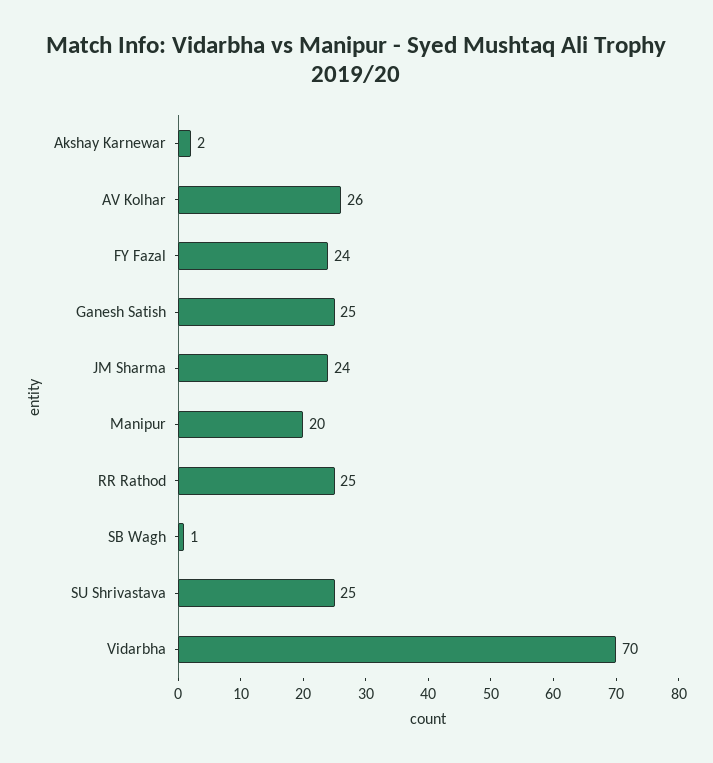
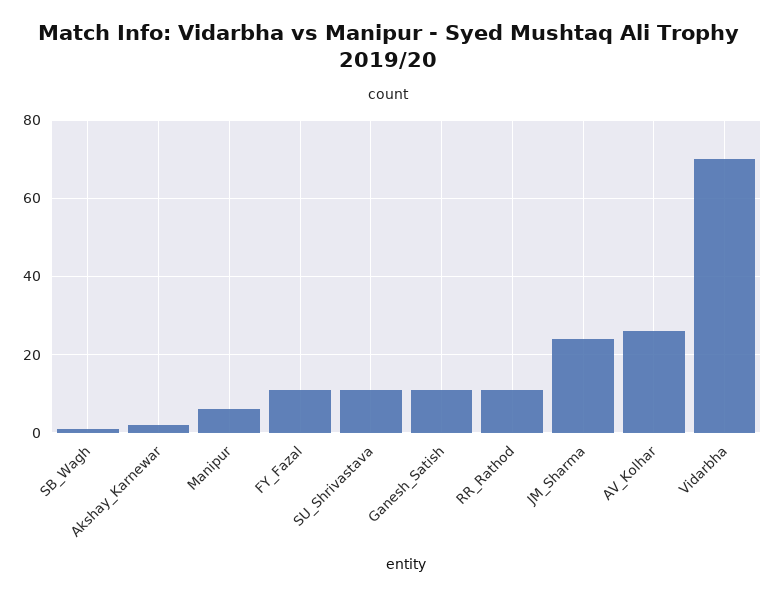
FY Fazal: 24 -> 10
Ganesh Satish: 25 -> 10
Manipur: 20 -> 5
RR Rathod: 25 -> 10
SU Shrivastava: 25 -> 10

